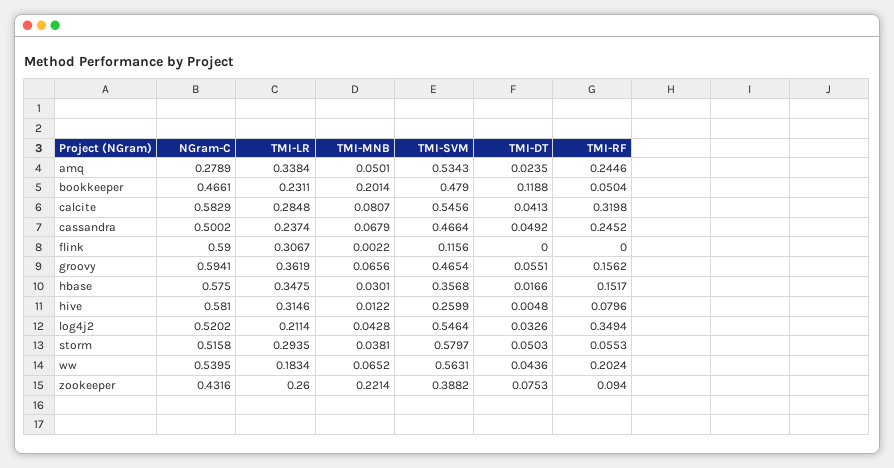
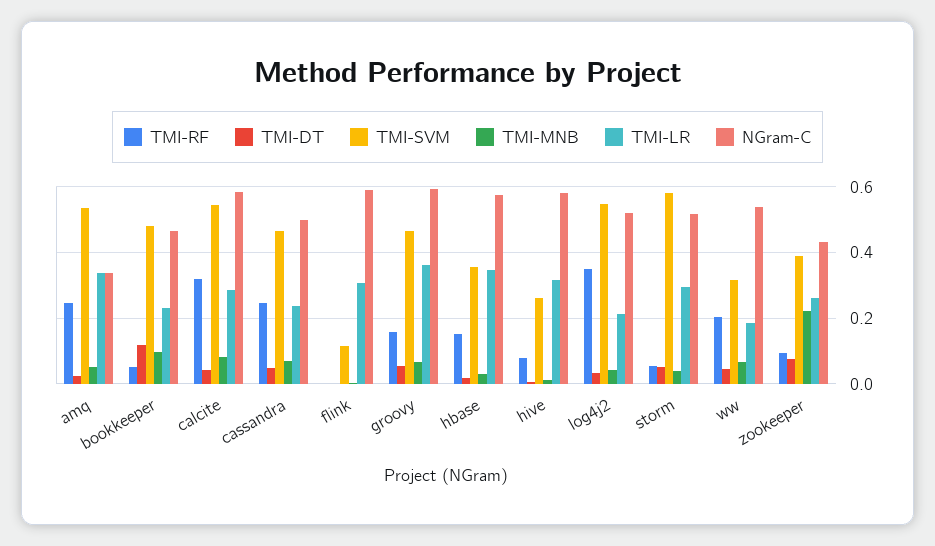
NGram-C, amq: 0.2789 -> 0.34
TMI-MNB, bookkeeper: 0.2014 -> 0.1
TMI-SVM, ww: 0.5631 -> 0.32

